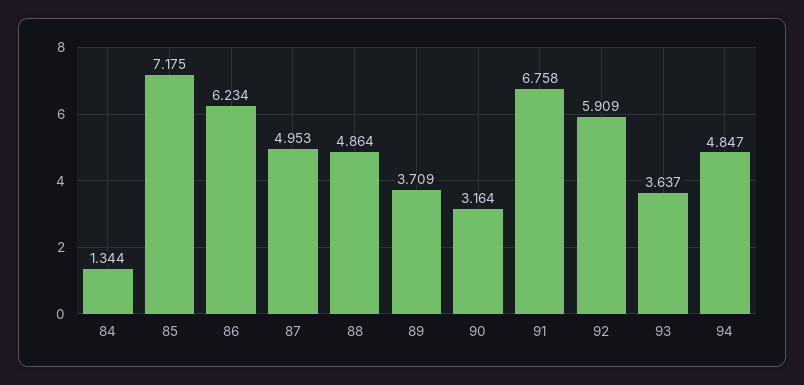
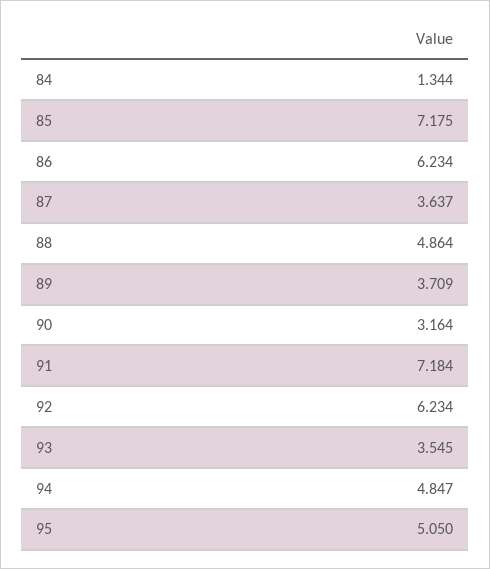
87: 4.953 -> 3.637
91: 6.758 -> 7.184
92: 5.909 -> 6.234
93: 3.637 -> 3.545
95: none -> 5.05

